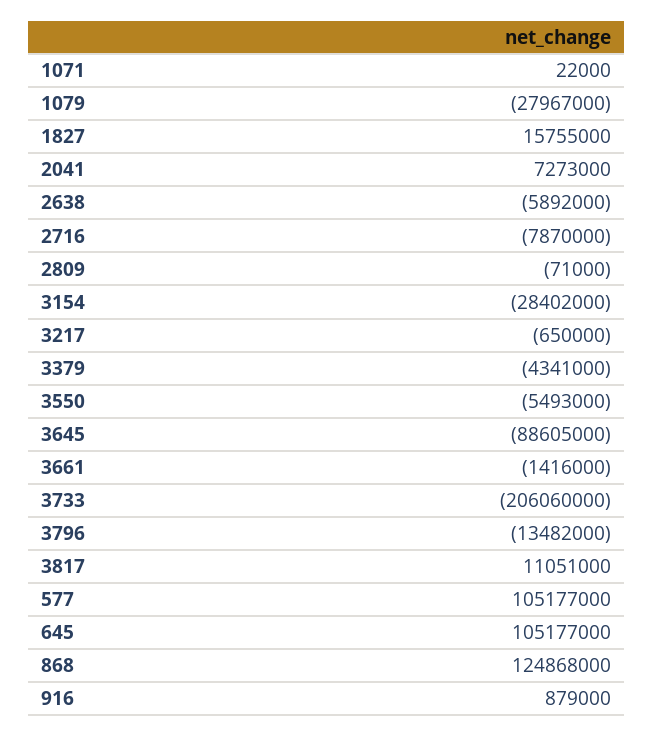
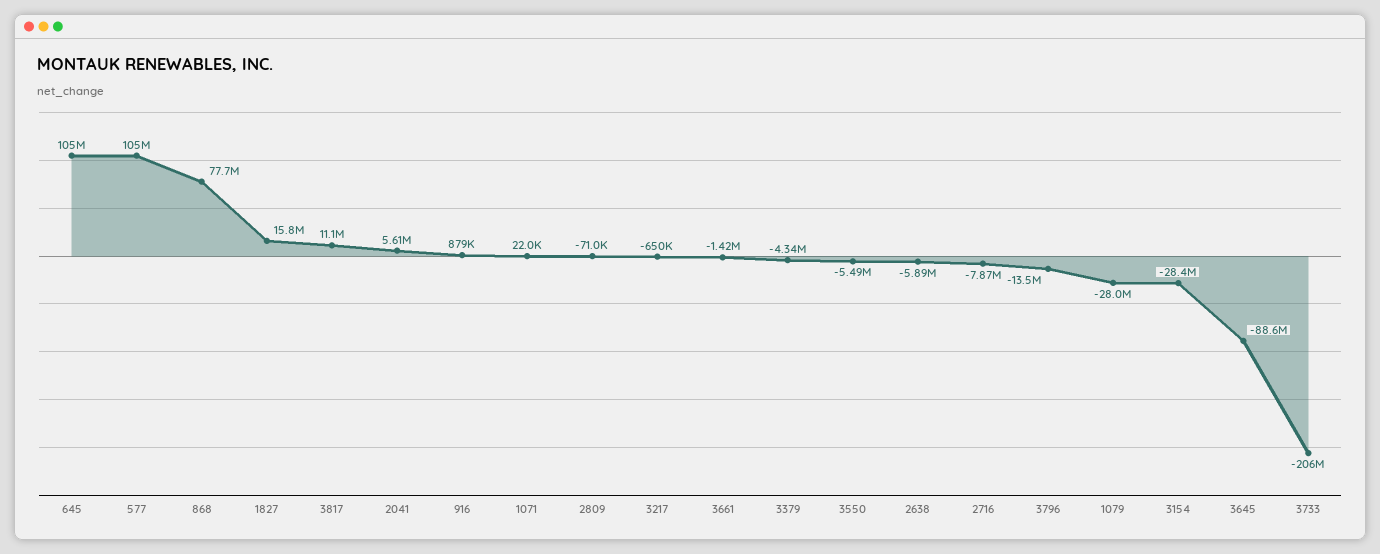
2041: 7273000 -> 5610000
868: 124868000 -> 77700000

